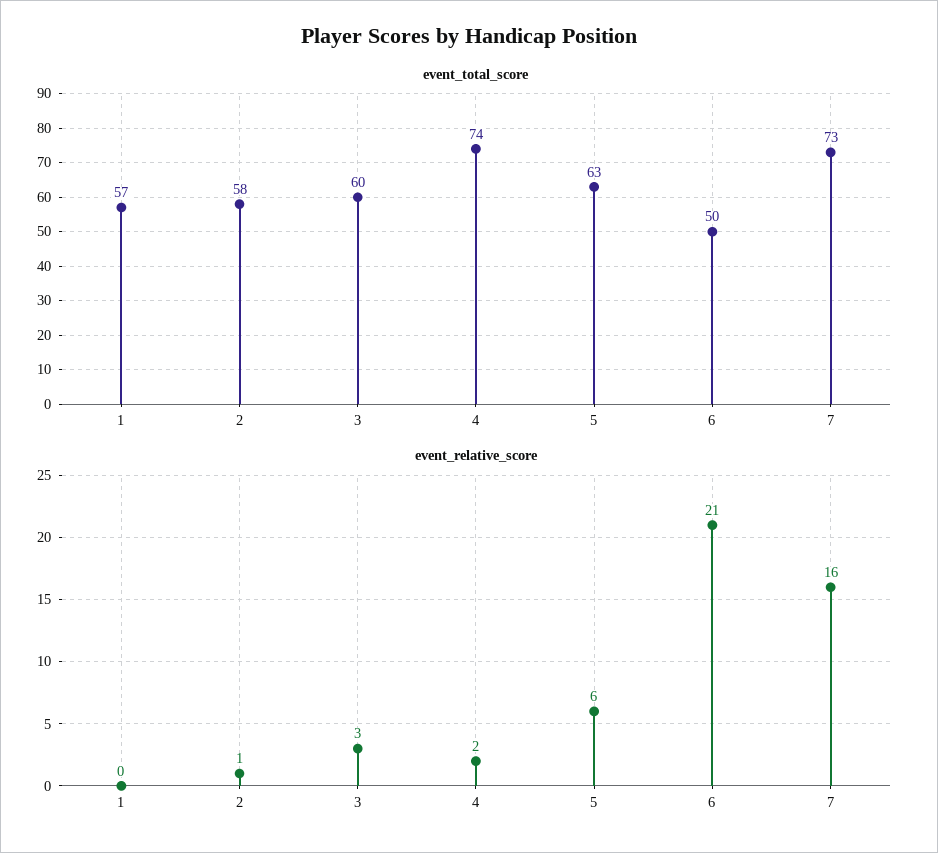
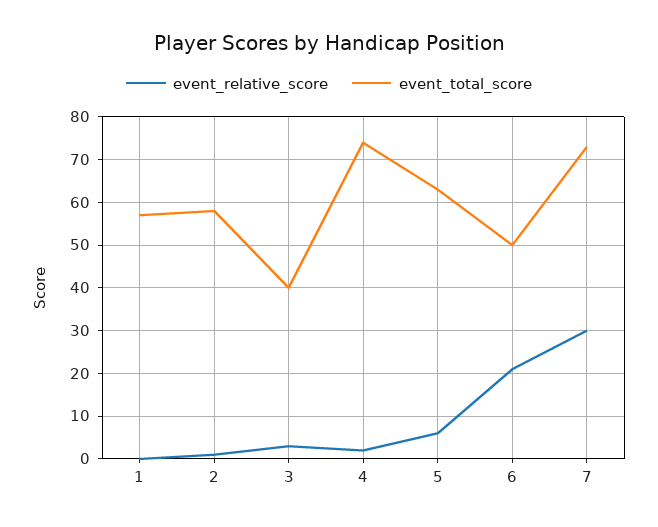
event_total_score, 3: 60 -> 40
event_relative_score, 7: 16 -> 30

